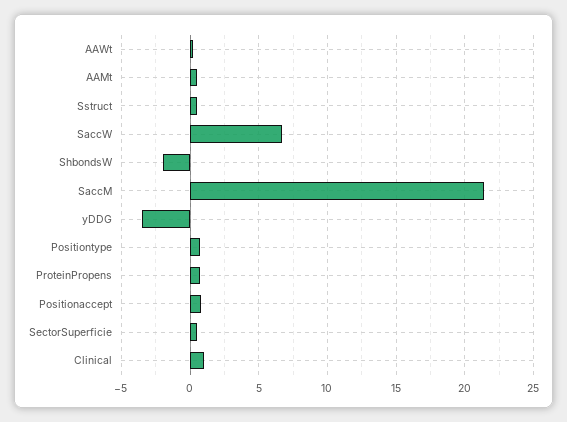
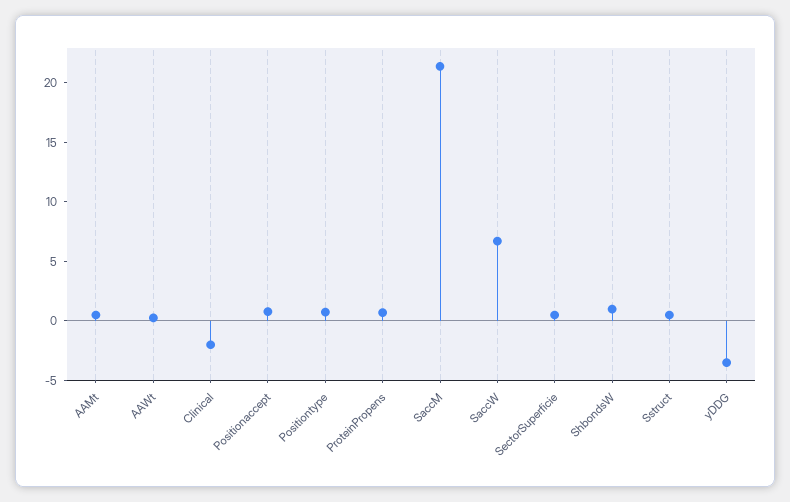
ShbondsW: -2 -> 1
Clinical: 1 -> -2

